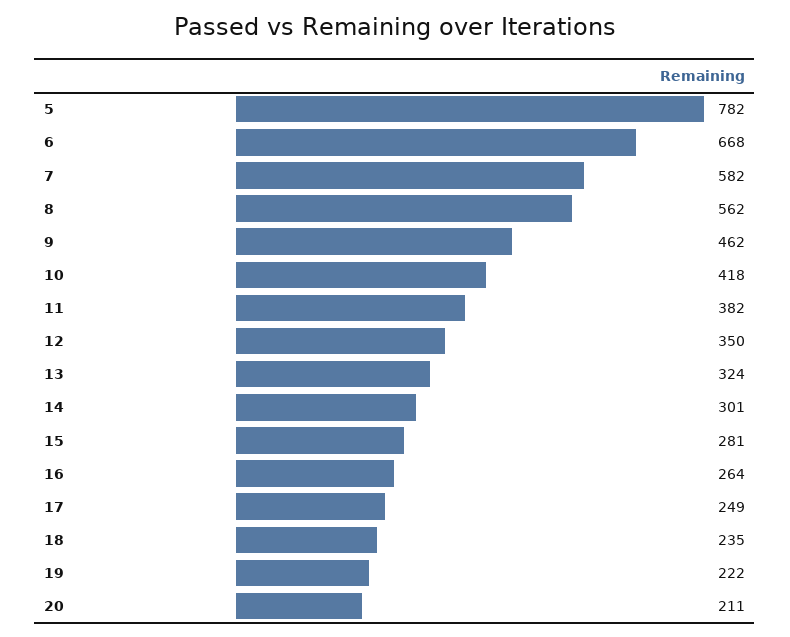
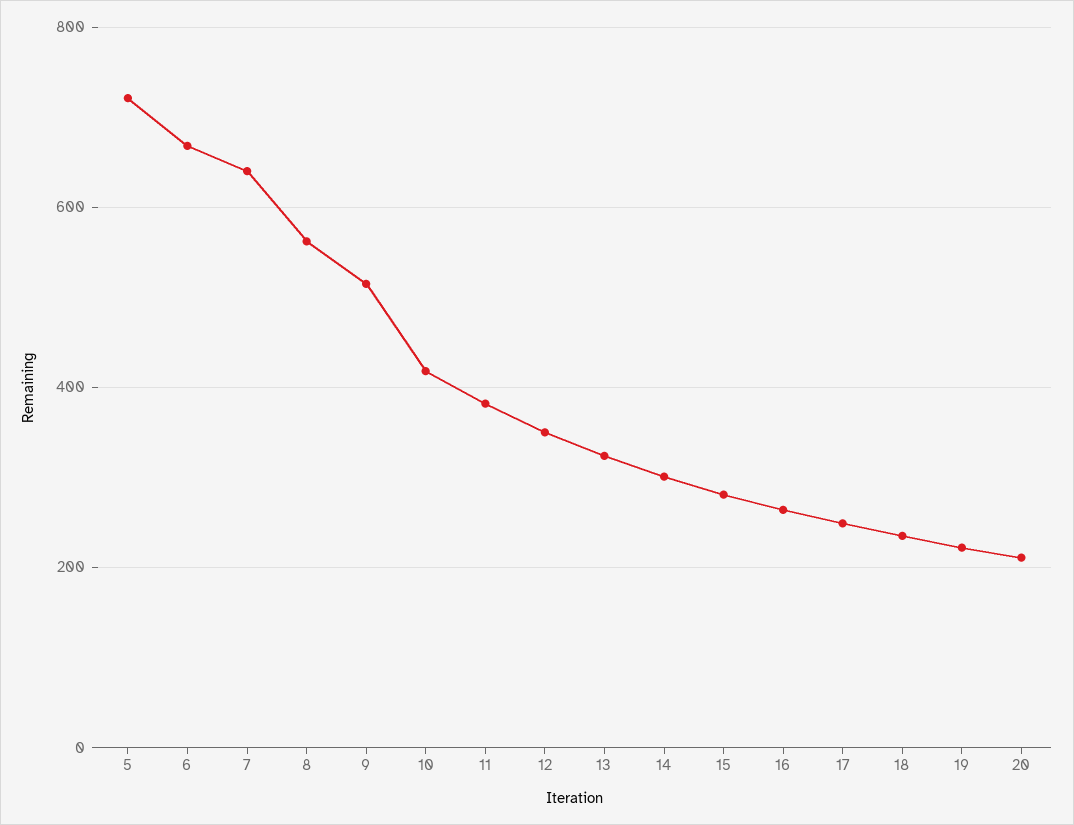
5: 782 -> 720
7: 582 -> 640
9: 462 -> 520

